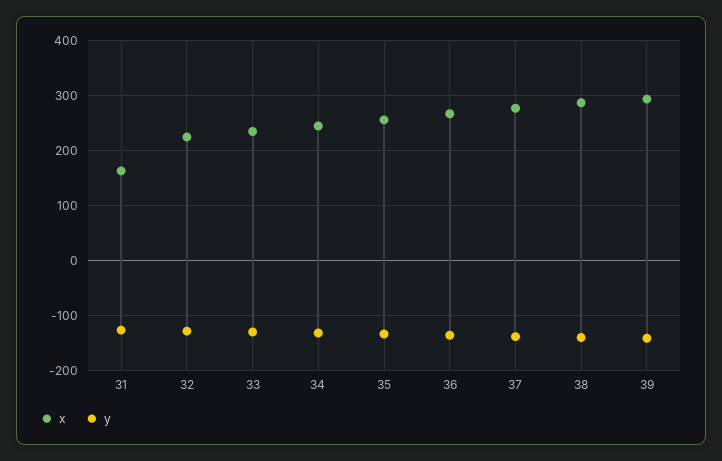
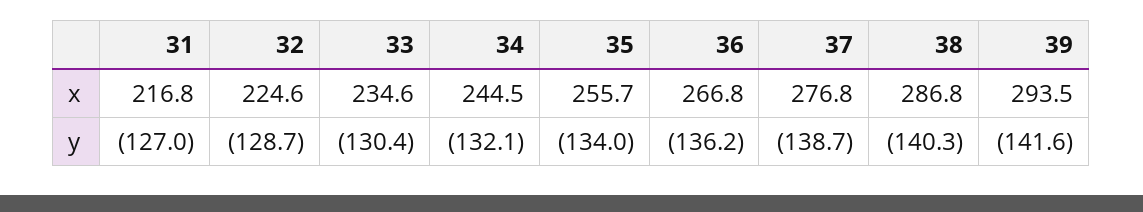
x, 31: 160 -> 216.8

